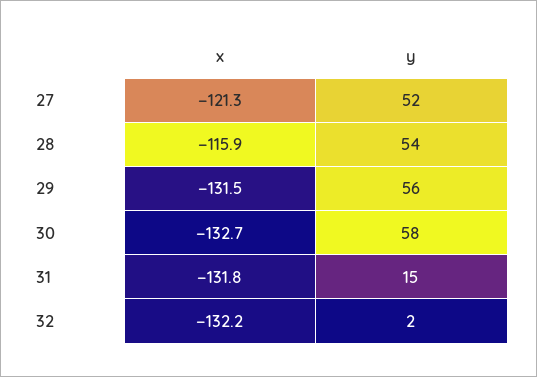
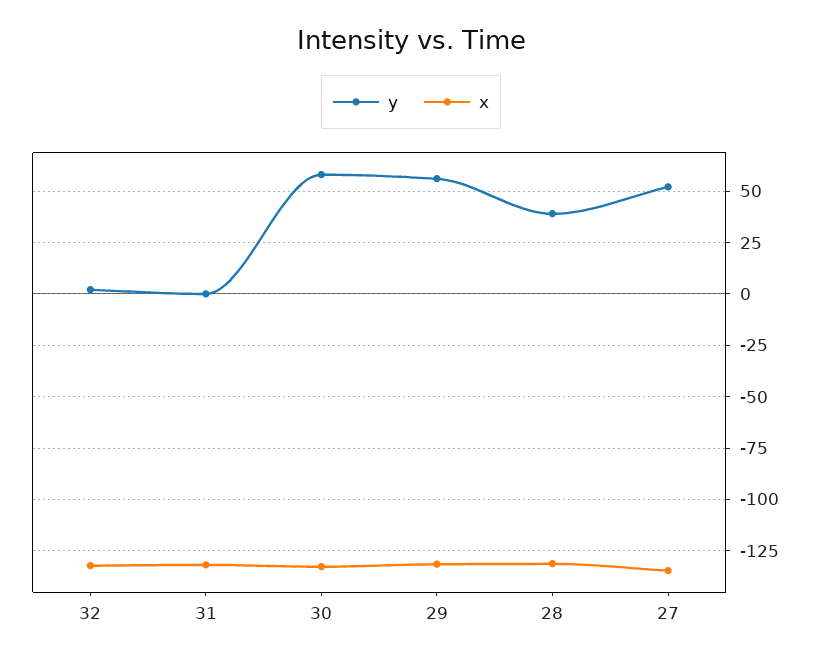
x, 27: -121.3 -> -135
x, 28: -115.9 -> -130
y, 28: 54 -> 40
y, 31: 15 -> 0

